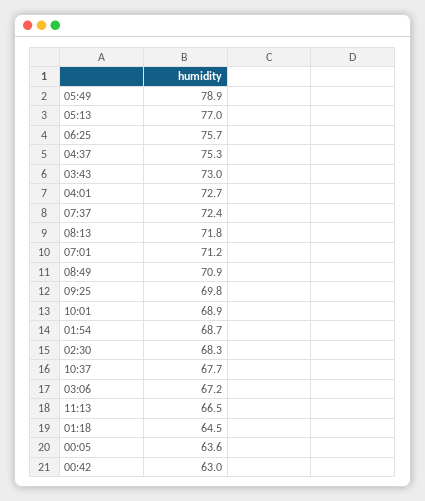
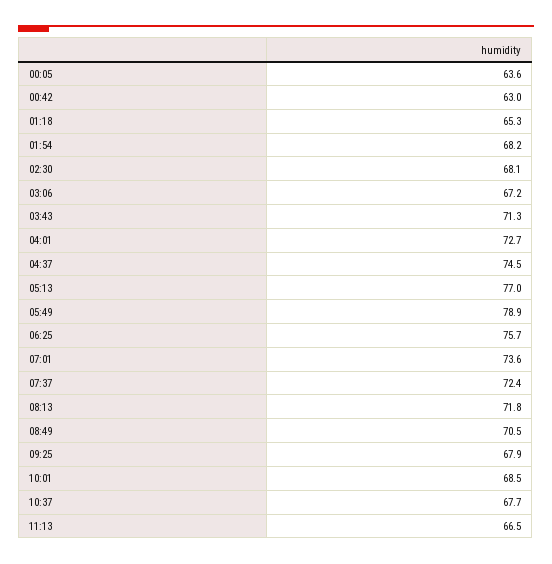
04:37: 75.3 -> 74.5
03:43: 73 -> 71.3
07:01: 71.2 -> 73.6
08:49: 70.9 -> 70.5
09:25: 69.8 -> 67.9
10:01: 68.9 -> 68.5
01:54: 68.7 -> 68.2
02:30: 68.3 -> 68.1
01:18: 64.5 -> 65.3

